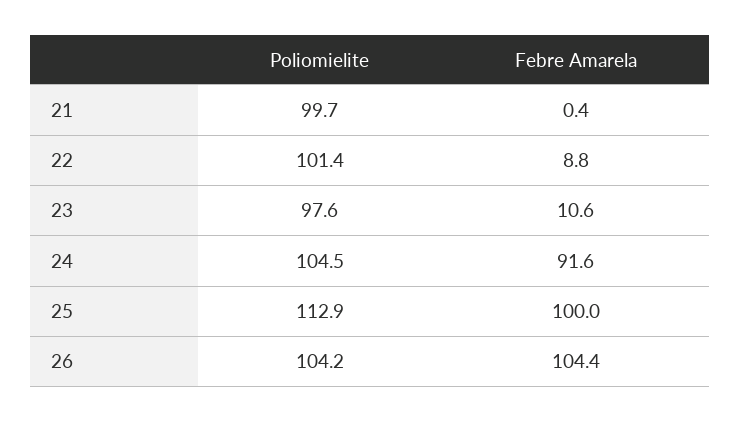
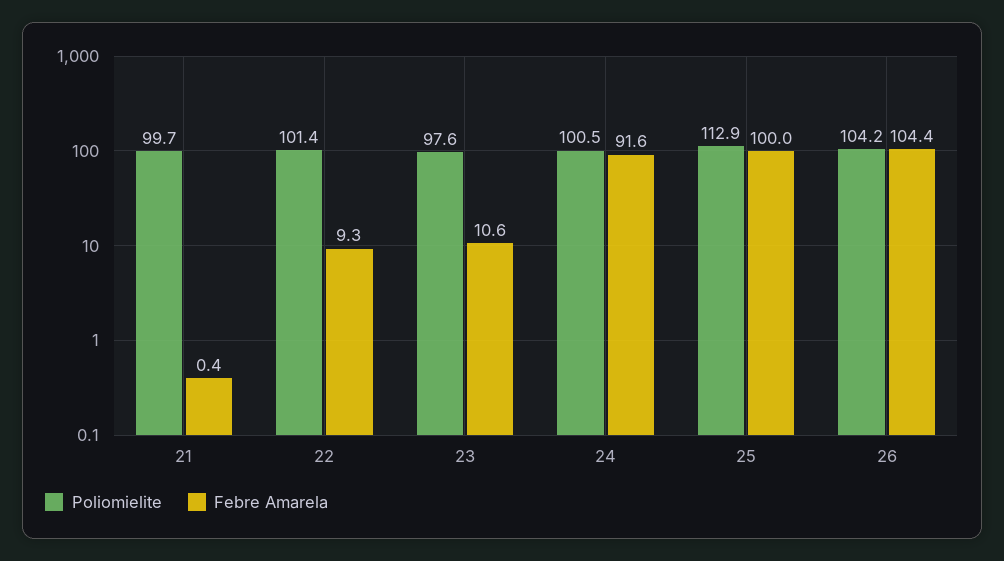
Febre Amarela, 22: 8.8 -> 9.3
Poliomielite, 24: 104.5 -> 100.5

